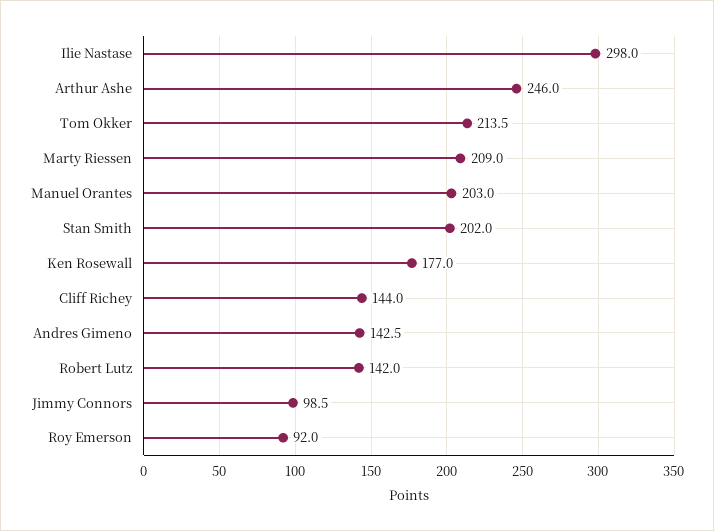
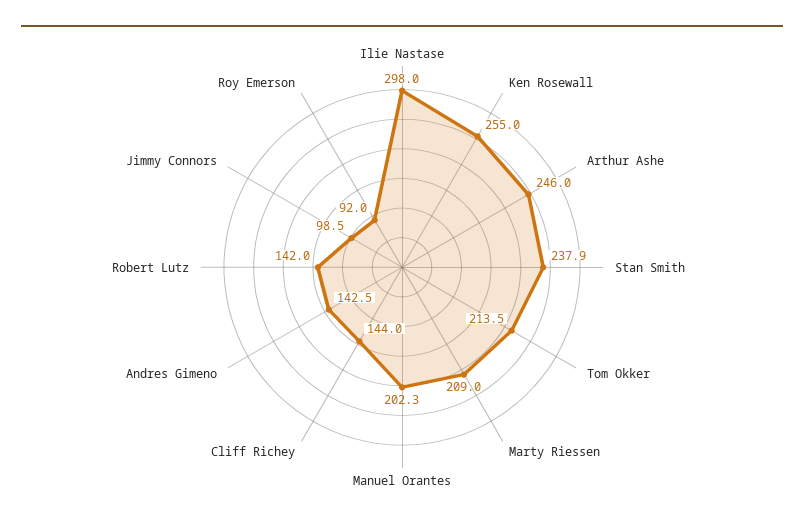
Manuel Orantes: 203 -> 202.3
Stan Smith: 202 -> 237.9
Ken Rosewall: 177 -> 255

